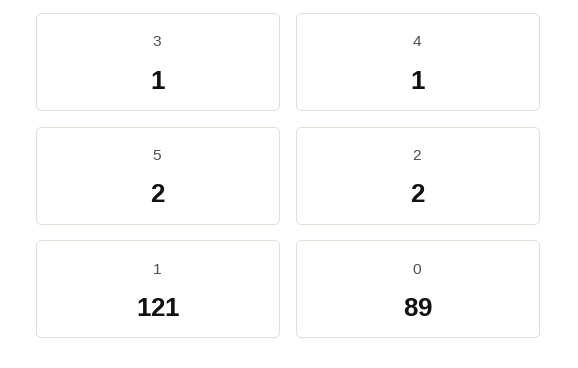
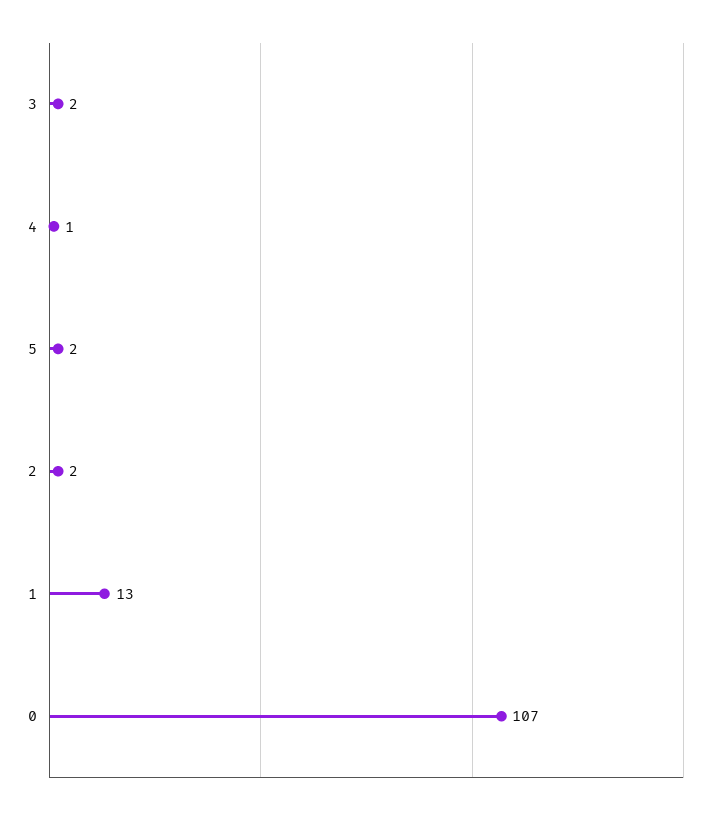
3: 1 -> 2
1: 121 -> 13
0: 89 -> 107

